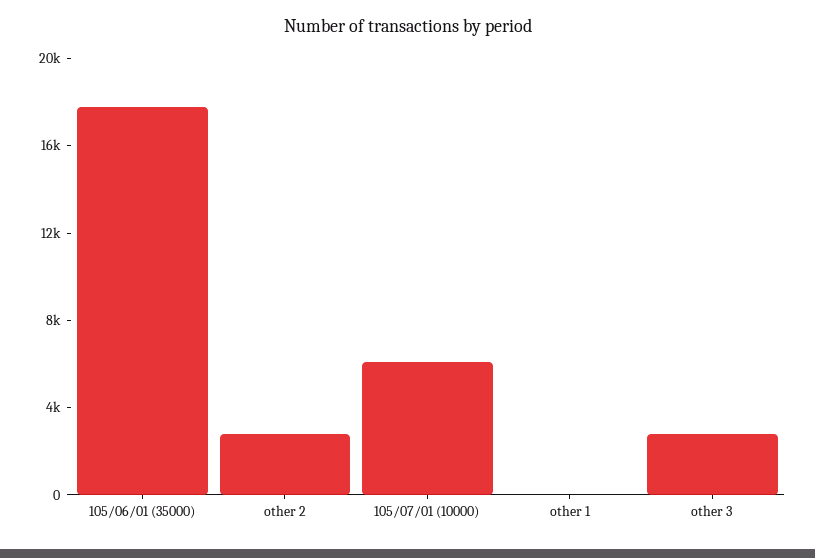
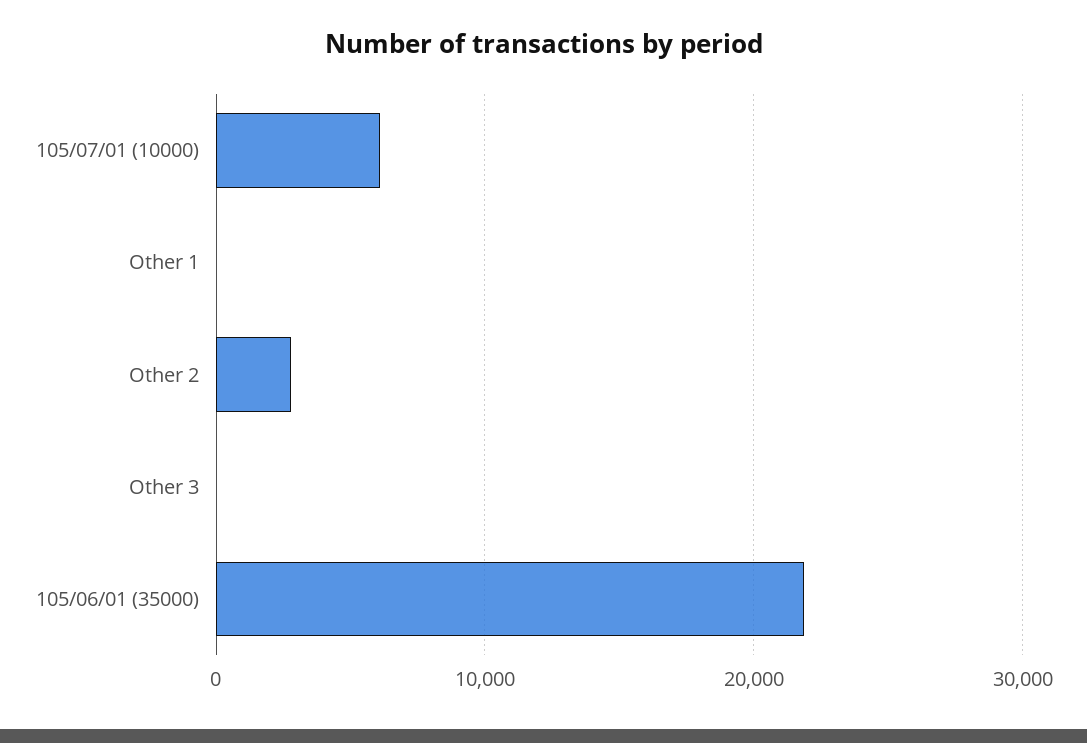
105/06/01 (35000): 18000 -> 22000
other 3: 3000 -> 0

